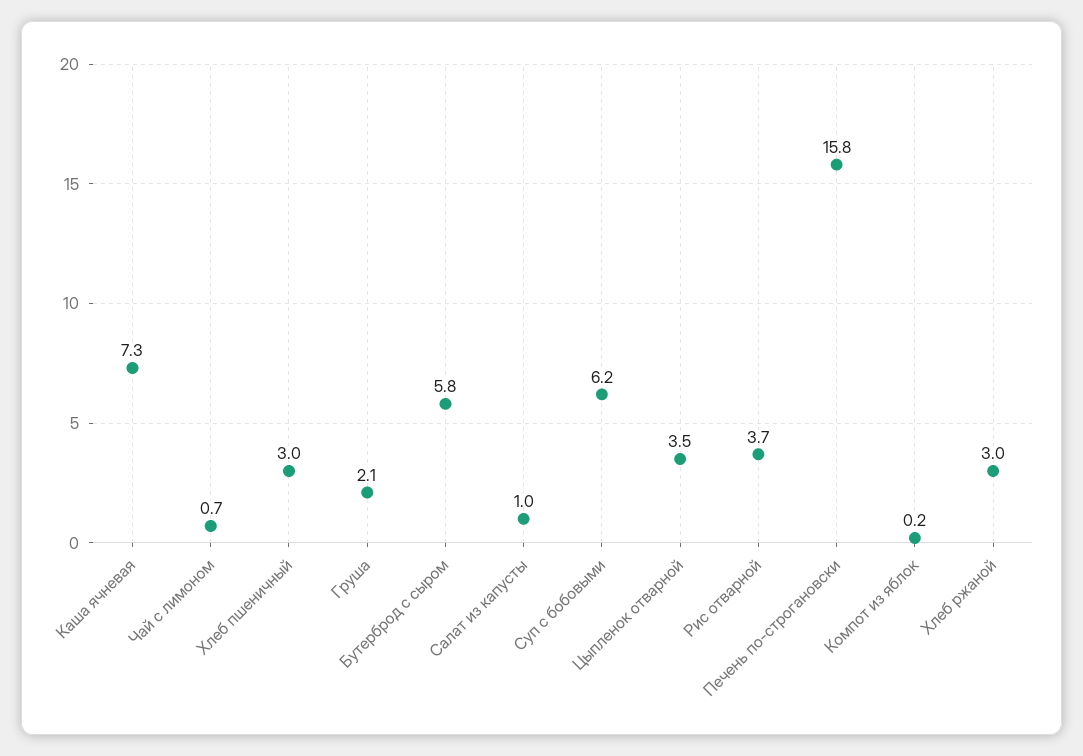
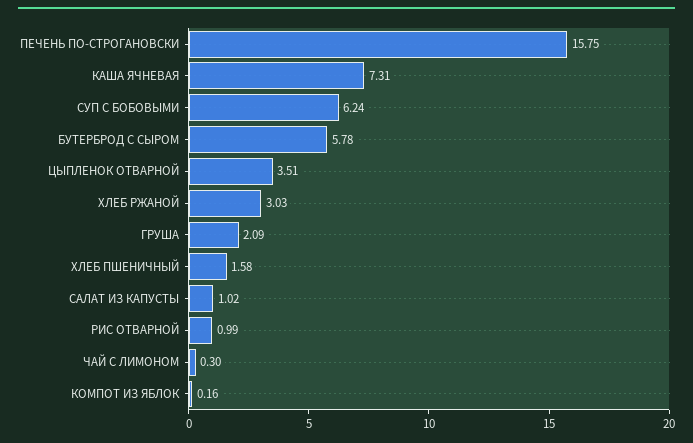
Чай с лимоном: 0.7 -> 0.3
Хлеб пшеничный: 3 -> 1.58
Рис отварной: 3.7 -> 0.99

